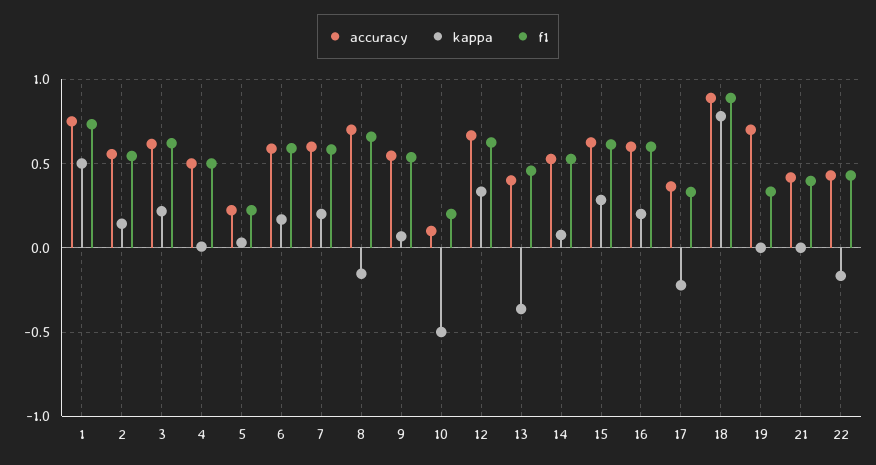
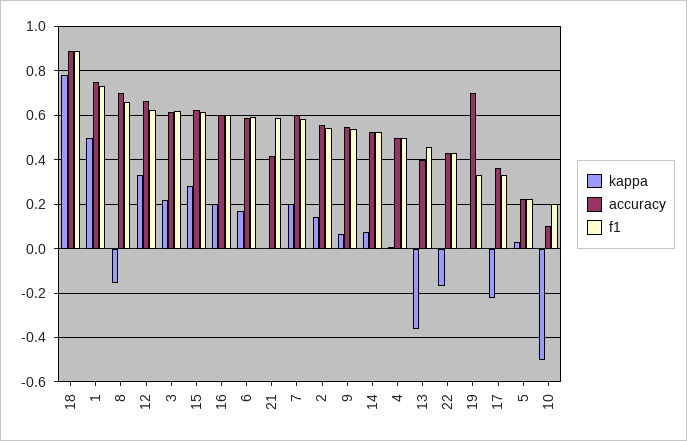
f1, 21: 0.4 -> 0.6

